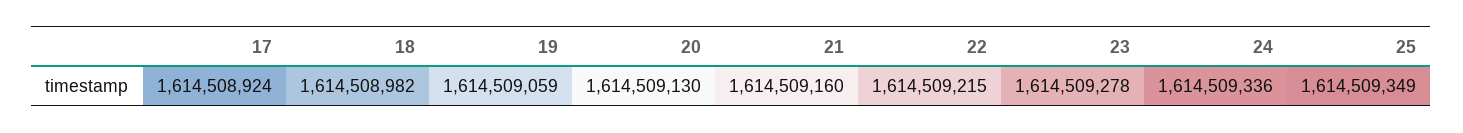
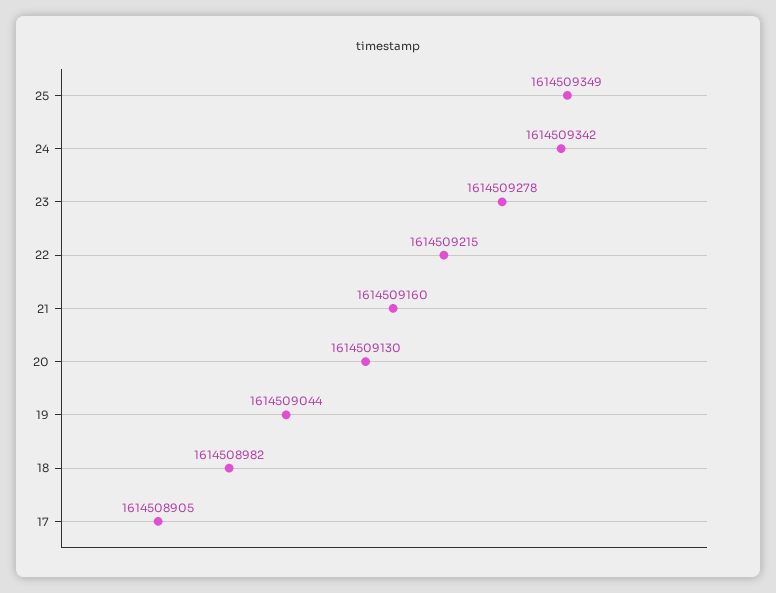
17: 1614508924 -> 1614508905
19: 1614509059 -> 1614509044
24: 1614509336 -> 1614509342

